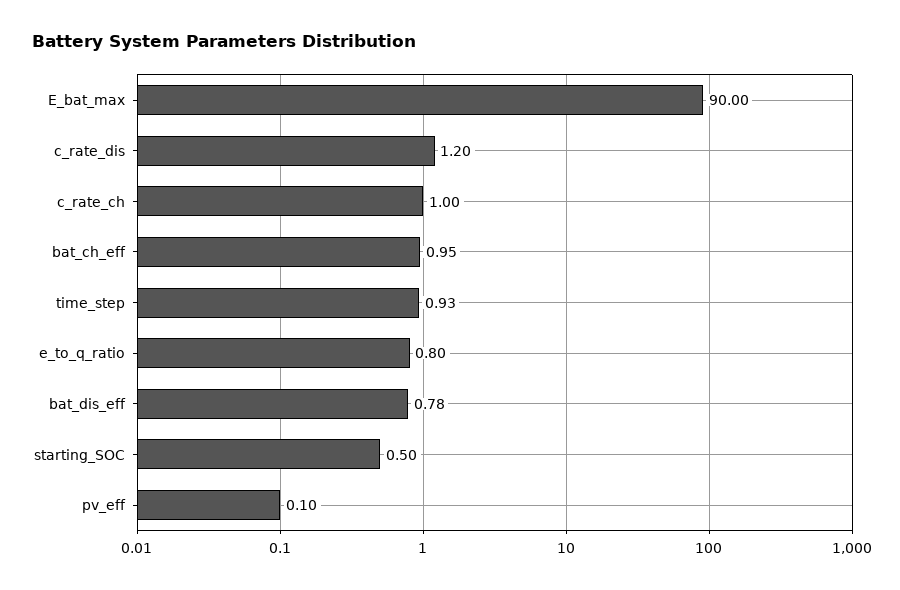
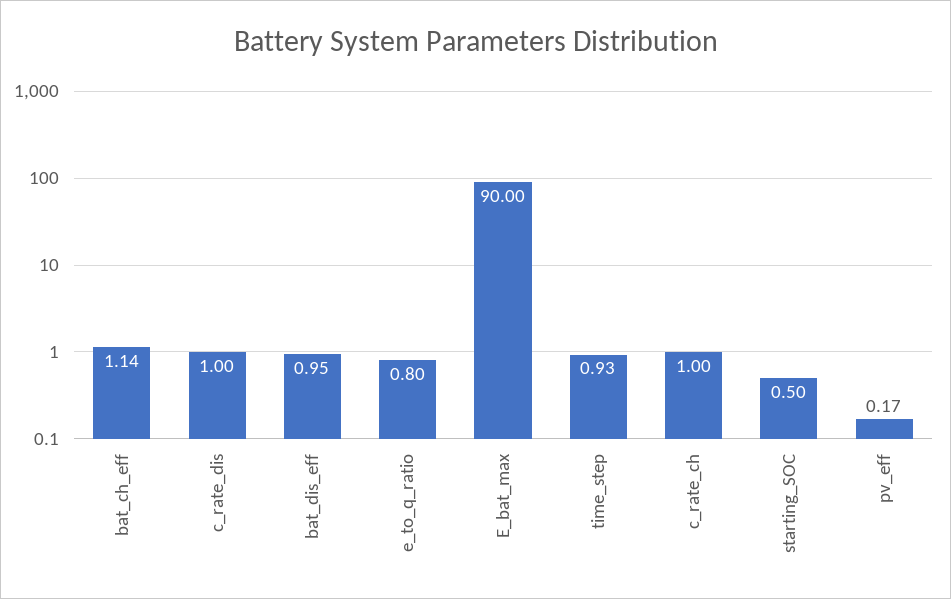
c_rate_dis: 1.2 -> 1
bat_ch_eff: 0.95 -> 1.14
bat_dis_eff: 0.78 -> 0.95
pv_eff: 0.1 -> 0.17

